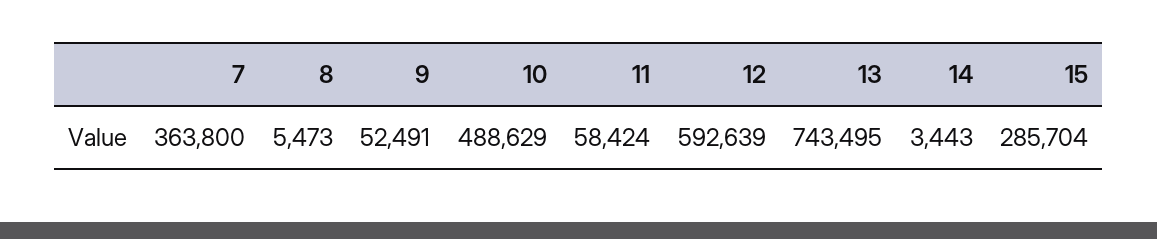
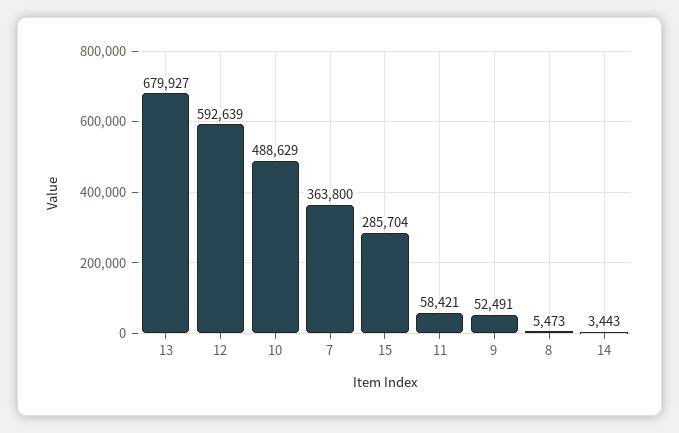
11: 58424 -> 58421
13: 743495 -> 679927

